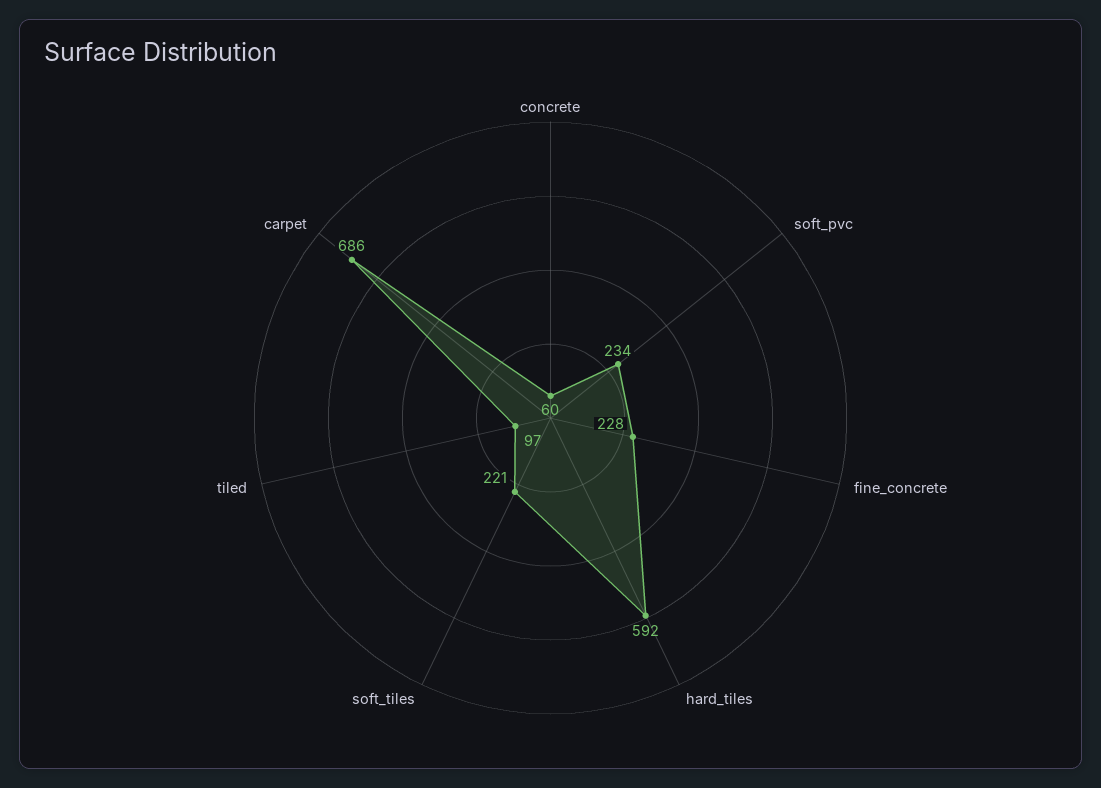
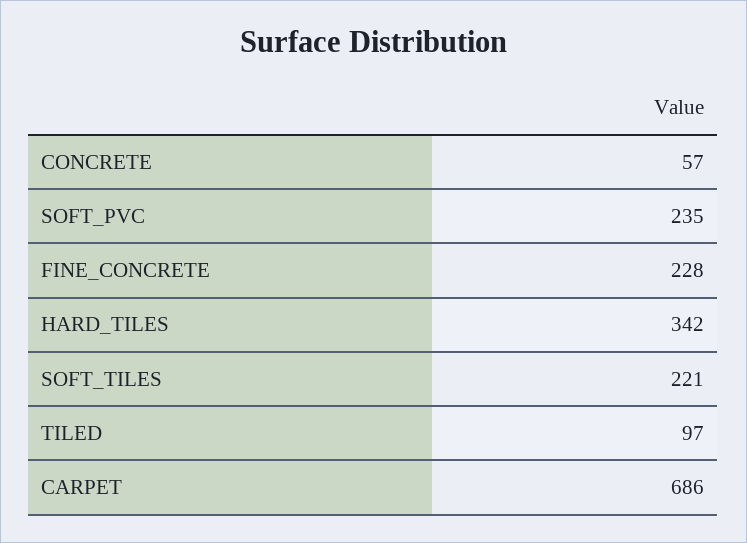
concrete: 60 -> 57
soft_pvc: 234 -> 235
hard_tiles: 592 -> 342

